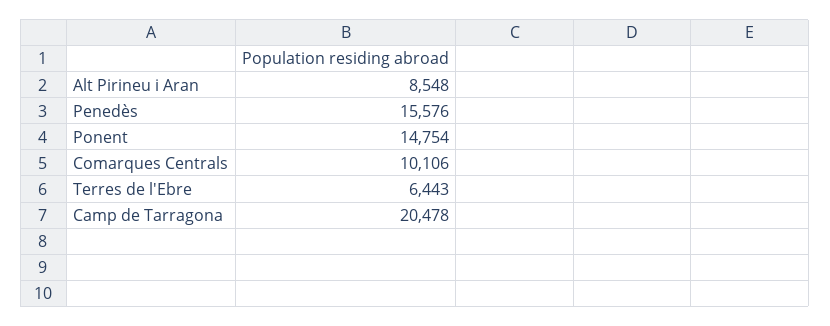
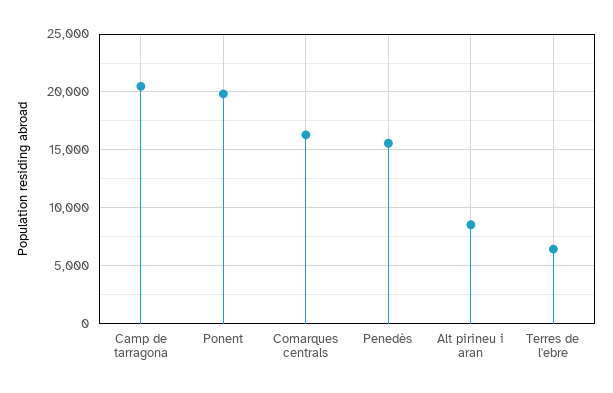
Ponent: 14754 -> 20000
Comarques Centrals: 10106 -> 16000

